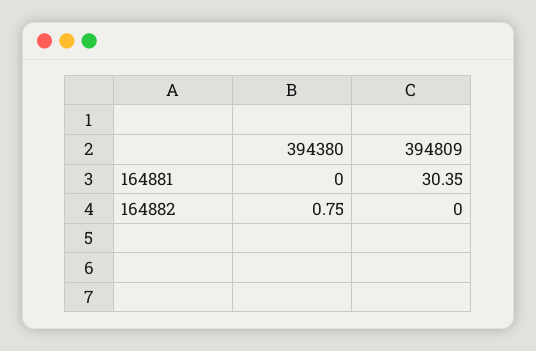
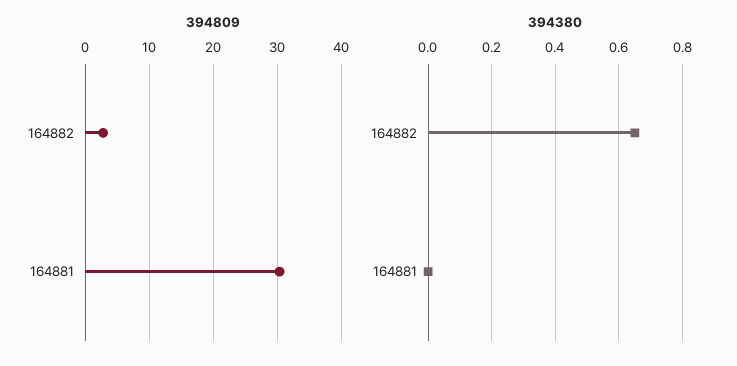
394380, 164882: 0.75 -> 0.65
394809, 164882: 0 -> 3

